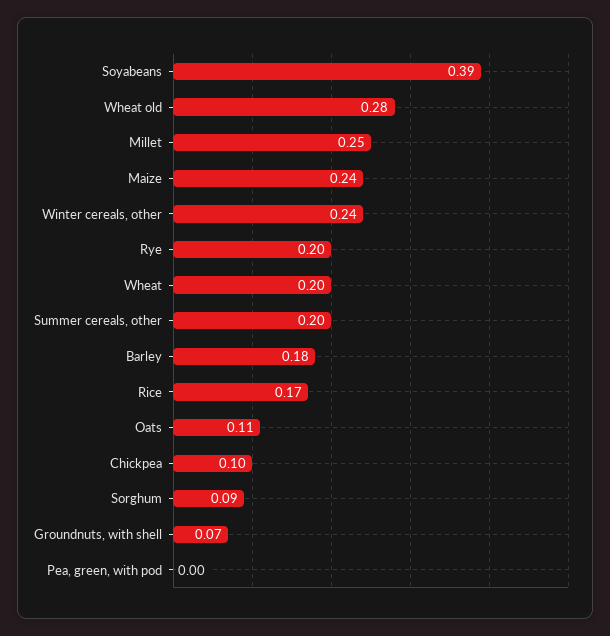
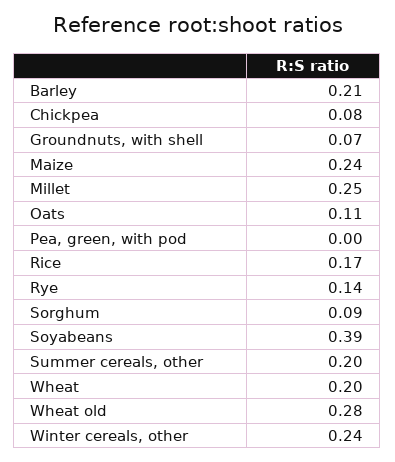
Rye: 0.2 -> 0.14
Barley: 0.18 -> 0.21
Chickpea: 0.1 -> 0.08

